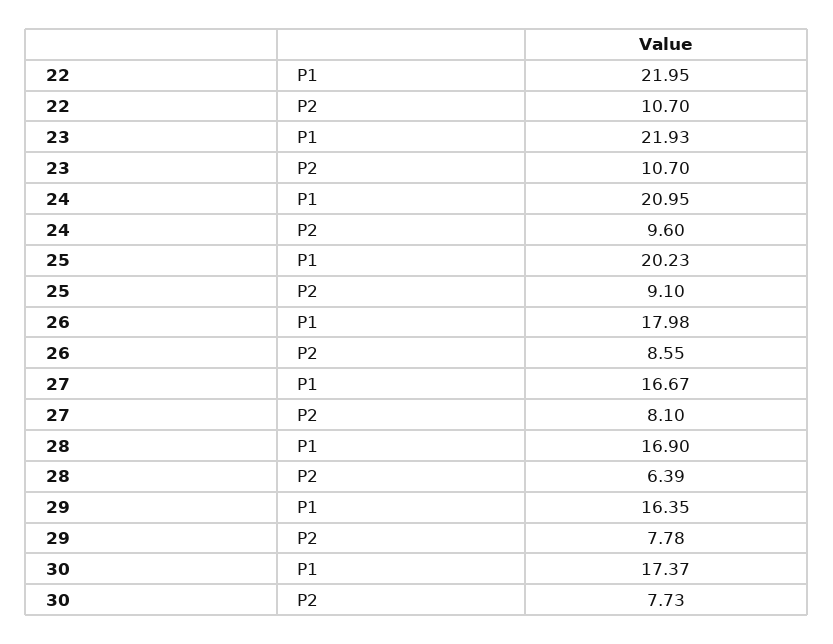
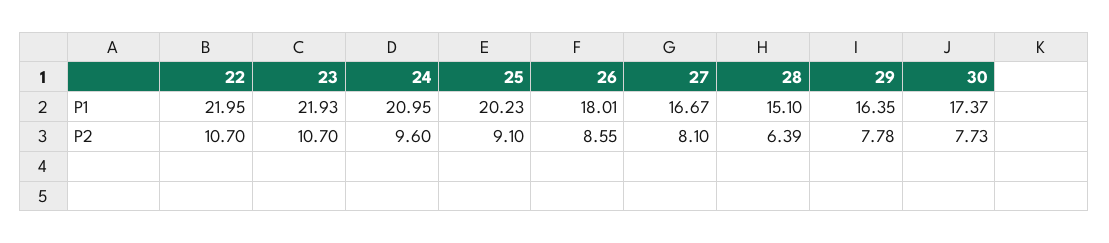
26, P1: 17.98 -> 18.01
28, P1: 16.9 -> 15.1

